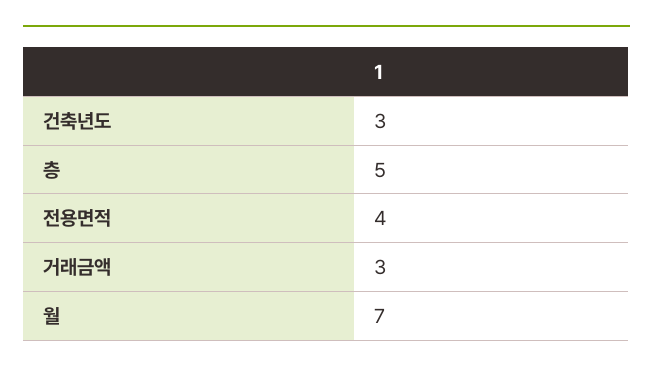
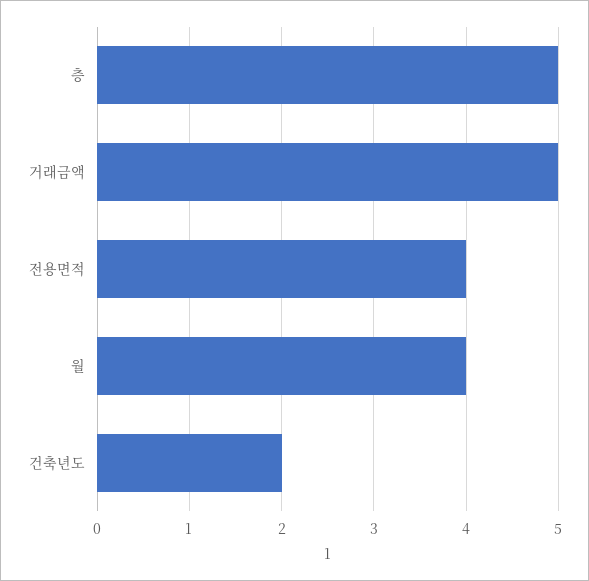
건축년도: 3 -> 2
거래금액: 3 -> 5
월: 7 -> 4

